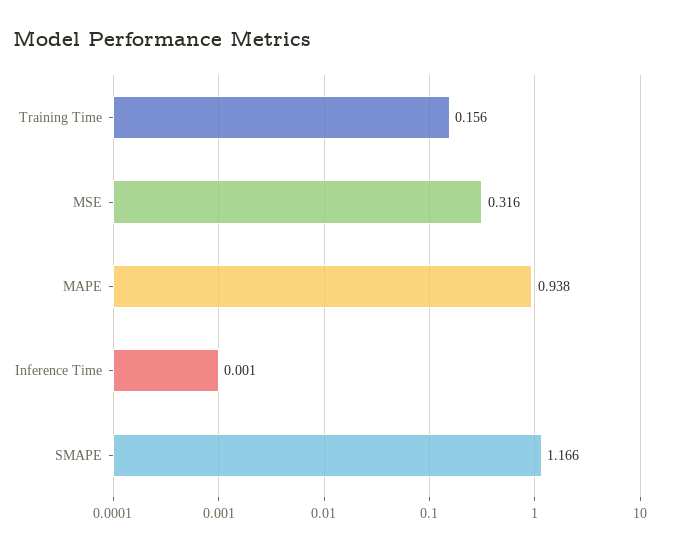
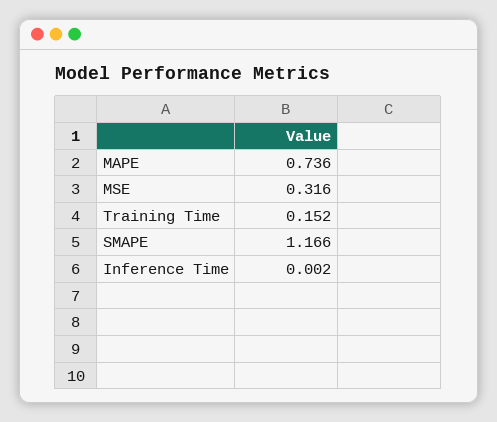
Training Time: 0.156 -> 0.152
MAPE: 0.938 -> 0.736
Inference Time: 0.001 -> 0.002

